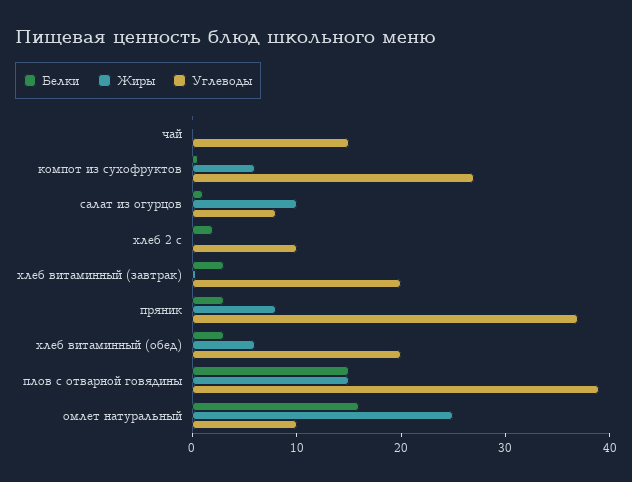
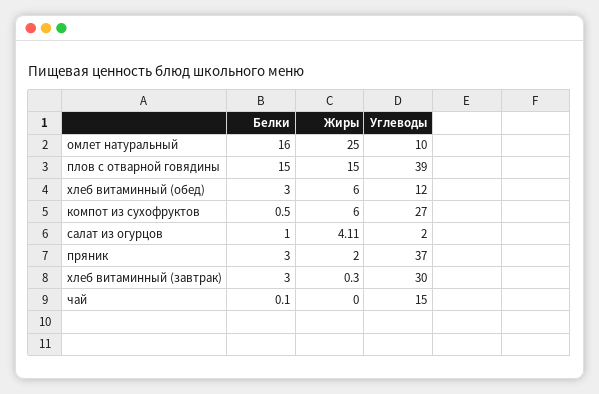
Жиры, салат из огурцов: 10 -> 4.11
Углеводы, салат из огурцов: 8 -> 2
Белки, хлеб 2 с: 2 -> none
Жиры, хлеб 2 с: 0 -> none
Углеводы, хлеб 2 с: 10 -> none
Углеводы, хлеб витаминный (завтрак): 20 -> 30
Жиры, пряник: 8 -> 2
Углеводы, хлеб витаминный (обед): 20 -> 12

